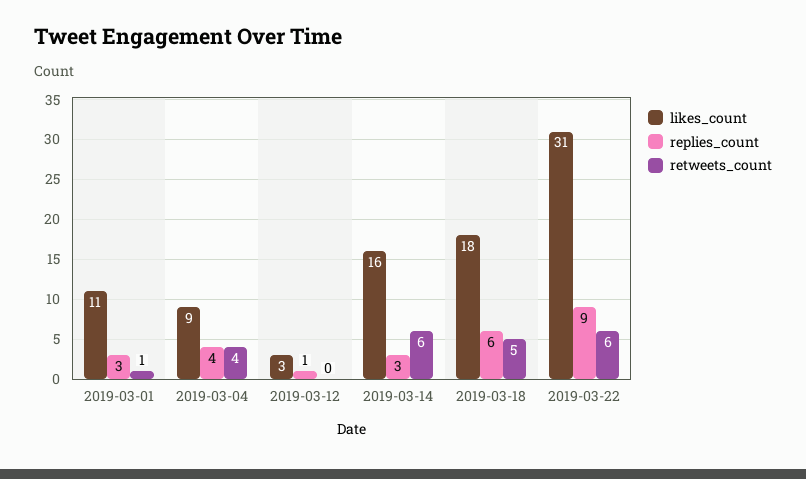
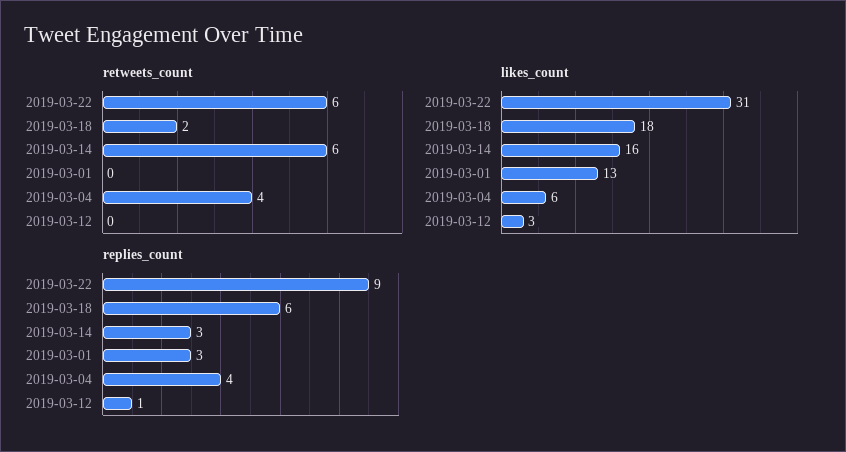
likes_count, 2019-03-01: 11 -> 13
retweets_count, 2019-03-01: 1 -> 0
likes_count, 2019-03-04: 9 -> 6
retweets_count, 2019-03-18: 5 -> 2

